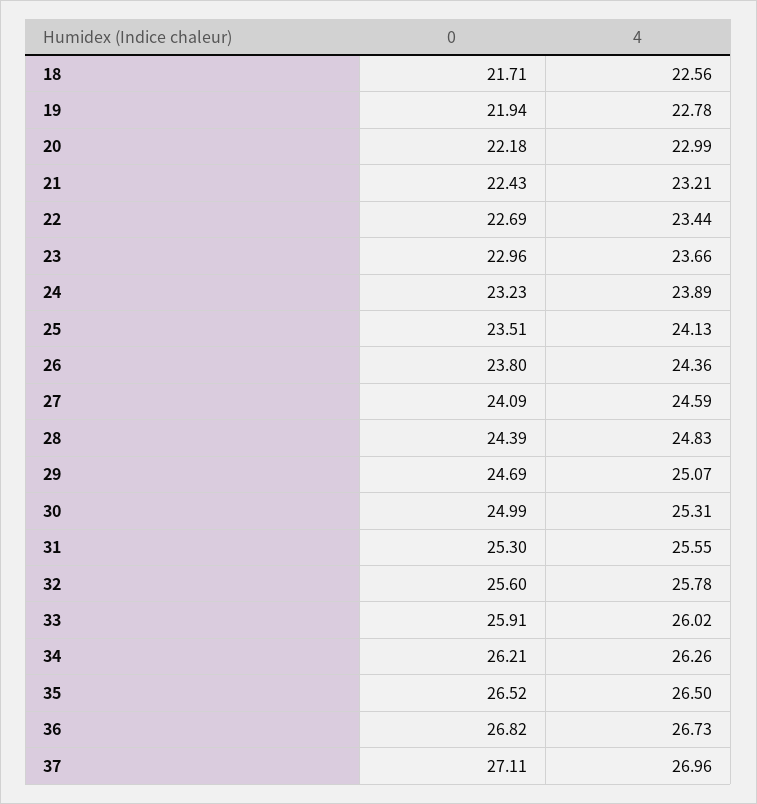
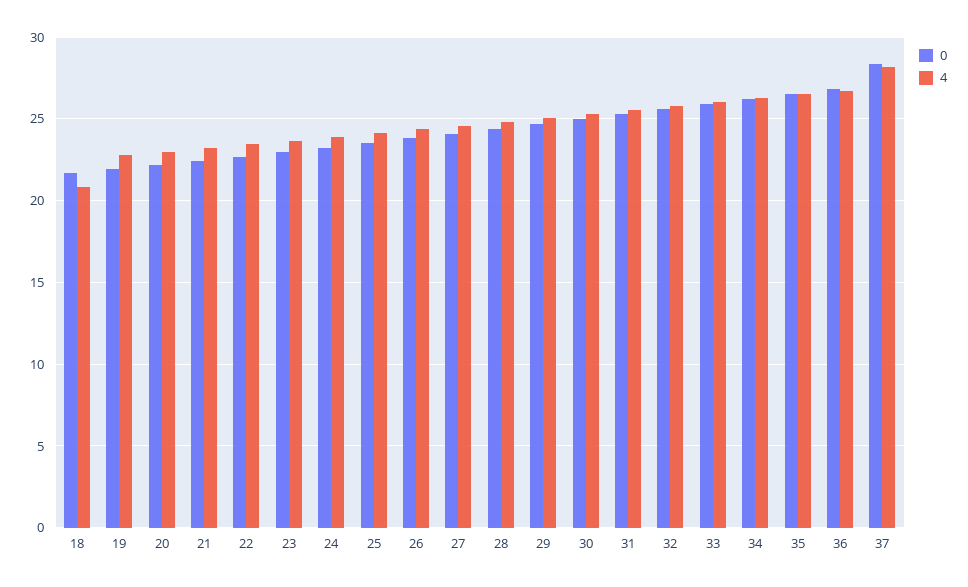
4, 18: 22.56 -> 21
0, 37: 27.11 -> 28.5
4, 37: 26.96 -> 28

